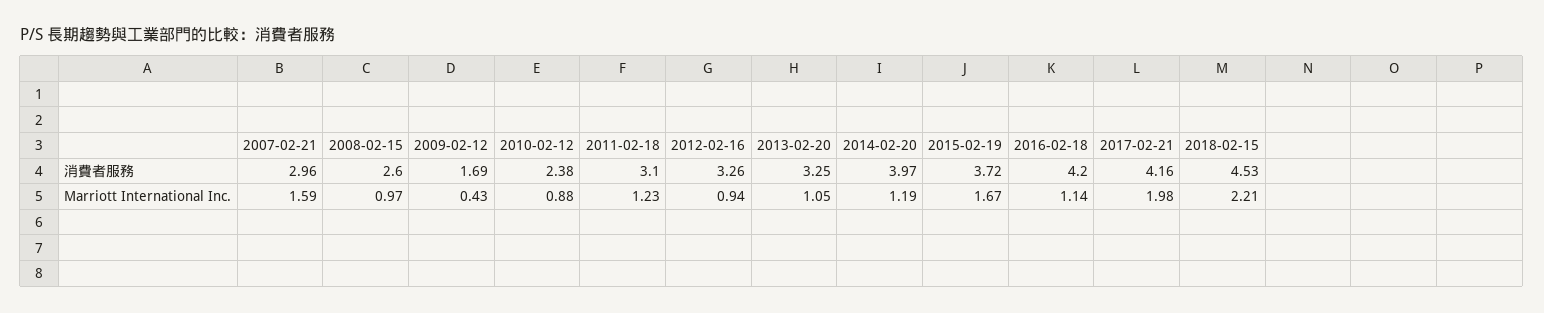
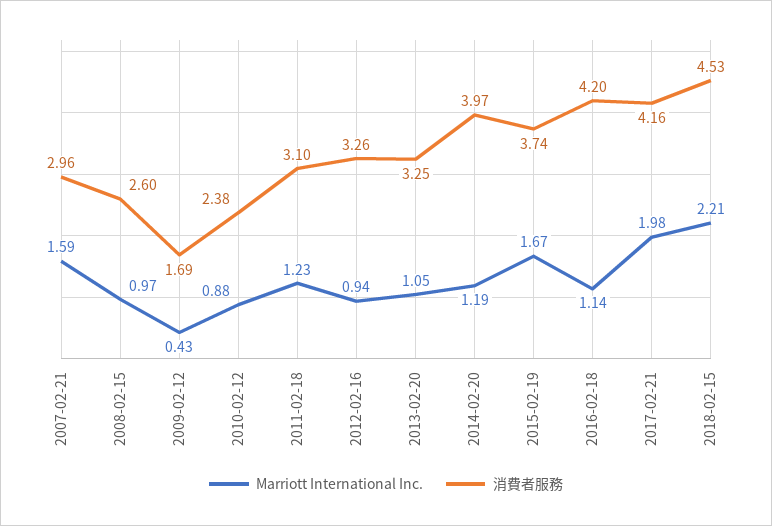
消費者服務, 2015-02-19: 3.72 -> 3.74

